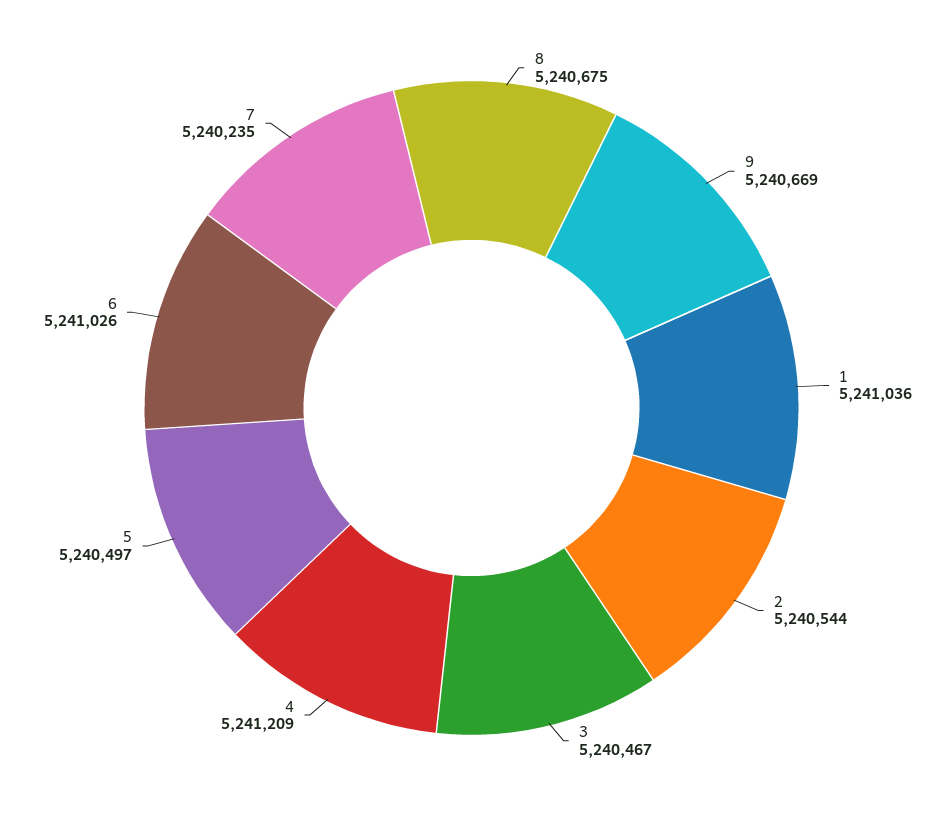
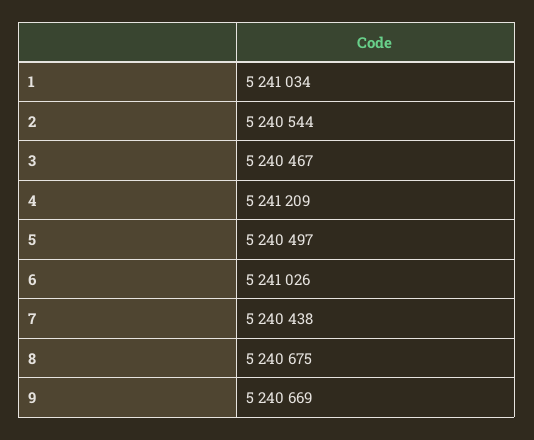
1: 5241036 -> 5241034
7: 5240235 -> 5240438

